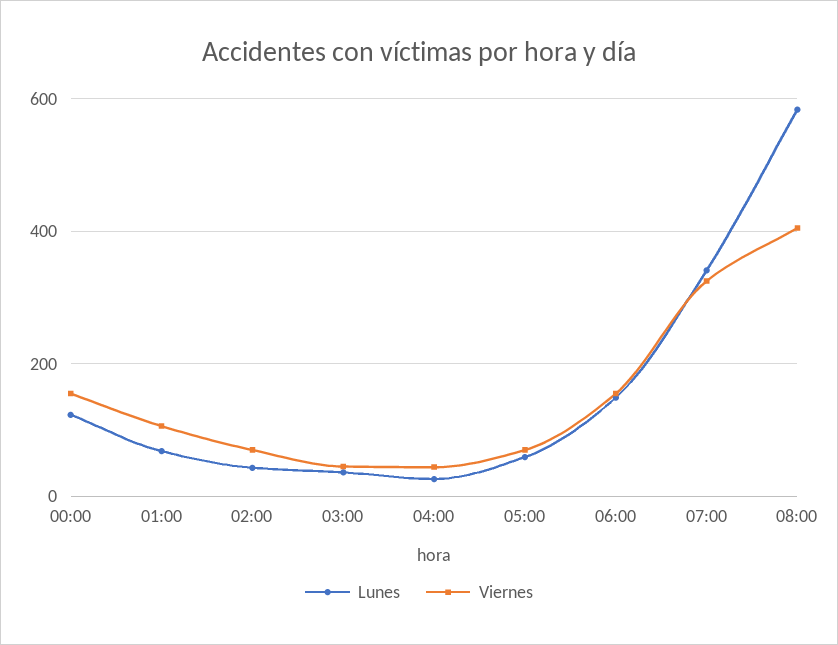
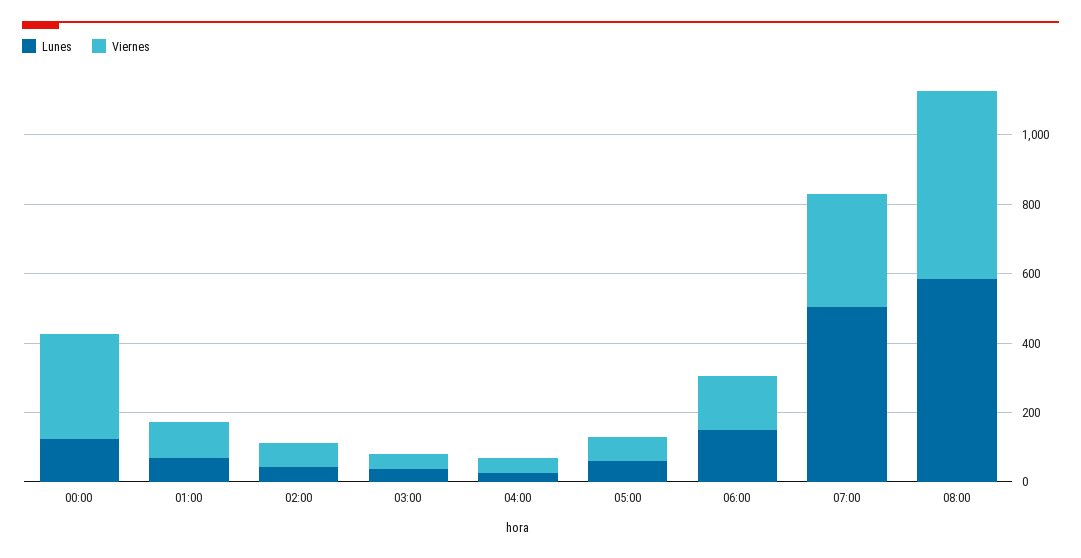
Viernes, 00:00: 160 -> 300
Lunes, 07:00: 340 -> 500
Viernes, 08:00: 400 -> 550

